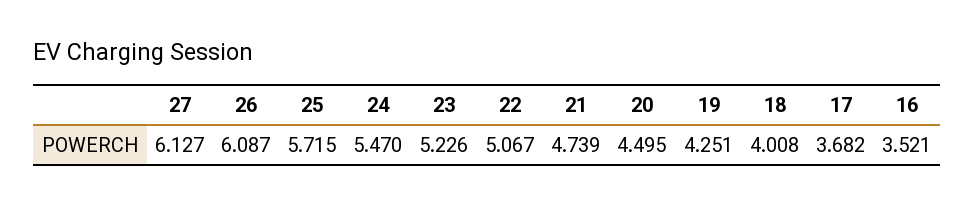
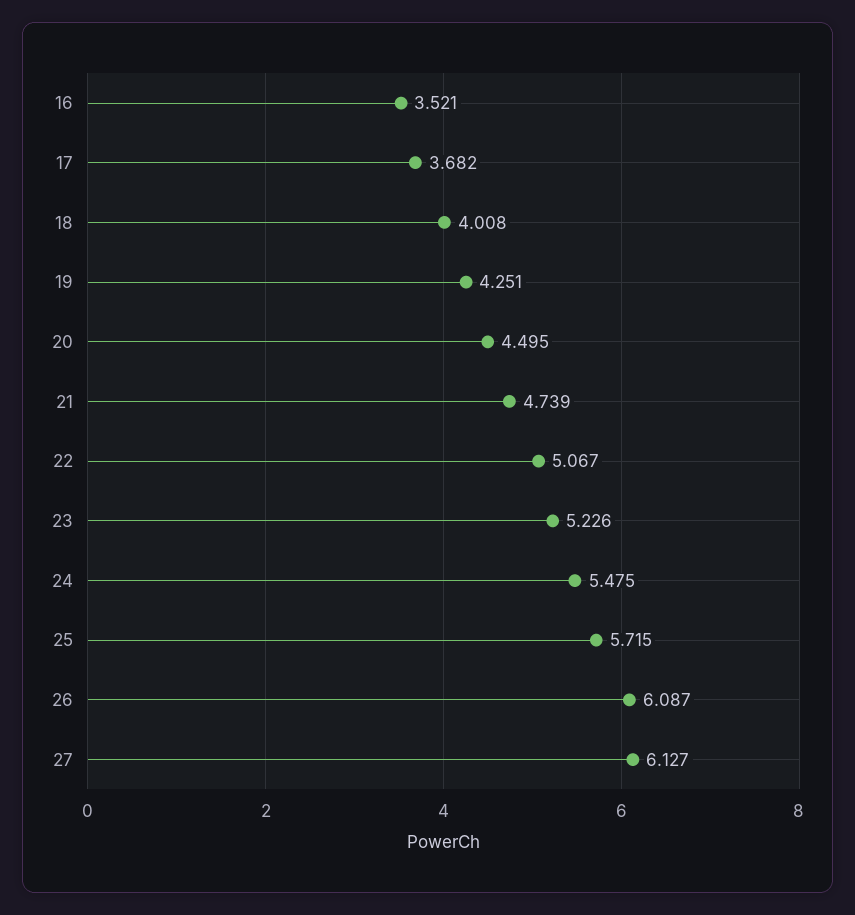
24: 5.47 -> 5.475

